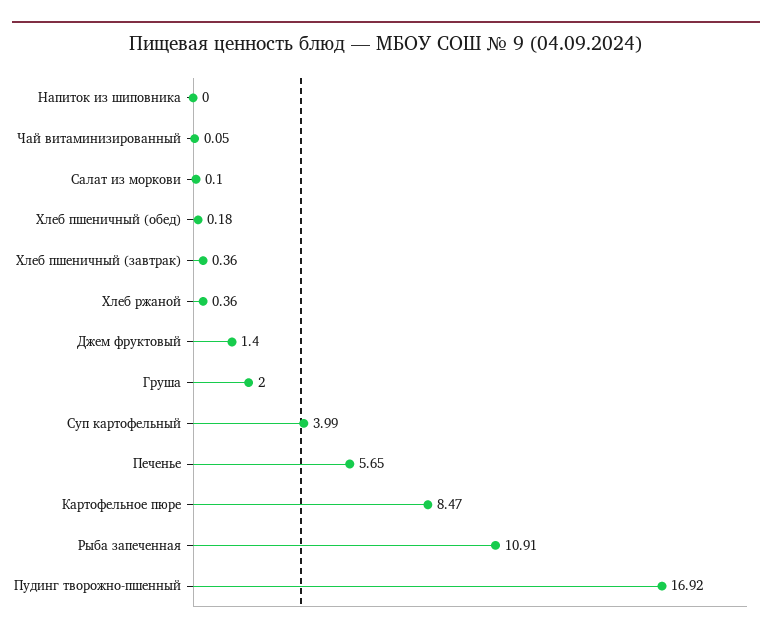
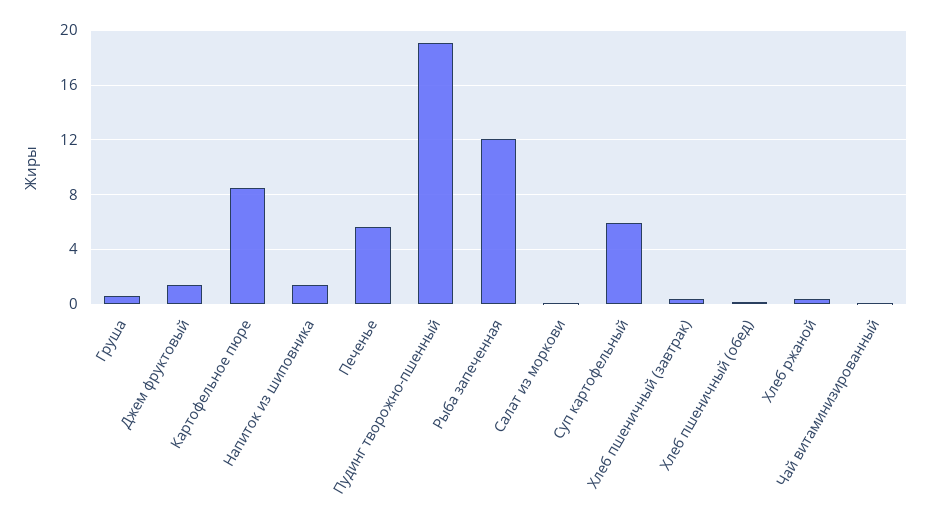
Напиток из шиповника: 0 -> 1.5
Груша: 2 -> 0.5
Суп картофельный: 3.99 -> 6
Рыба запеченная: 10.91 -> 12
Пудинг творожно-пшенный: 16.92 -> 19

